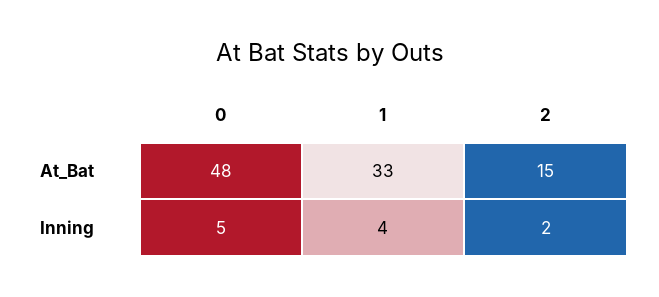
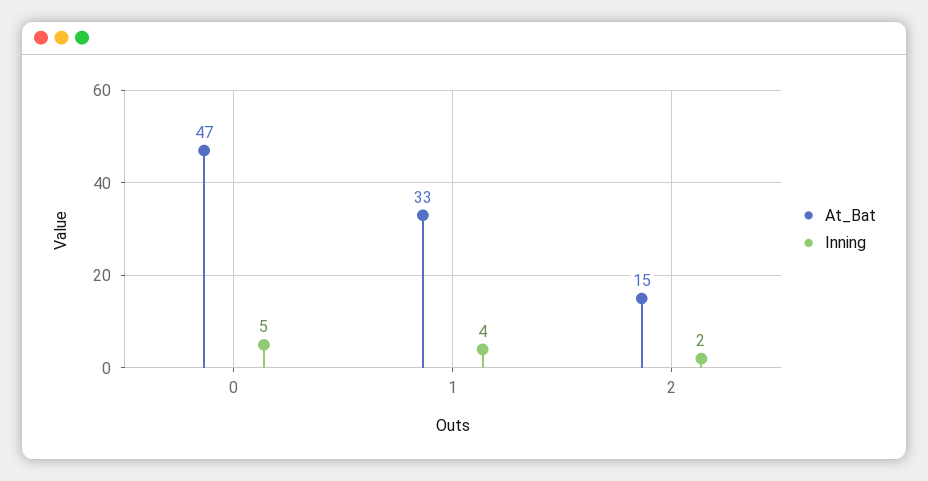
At_Bat, 0: 48 -> 47

